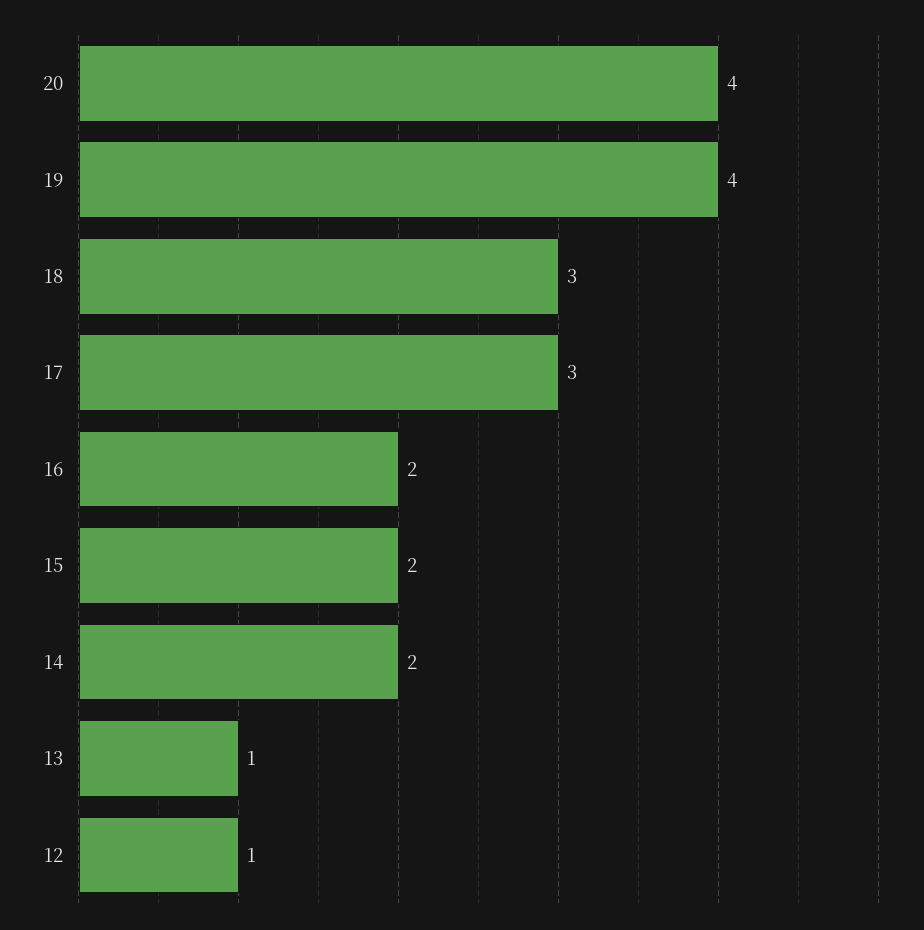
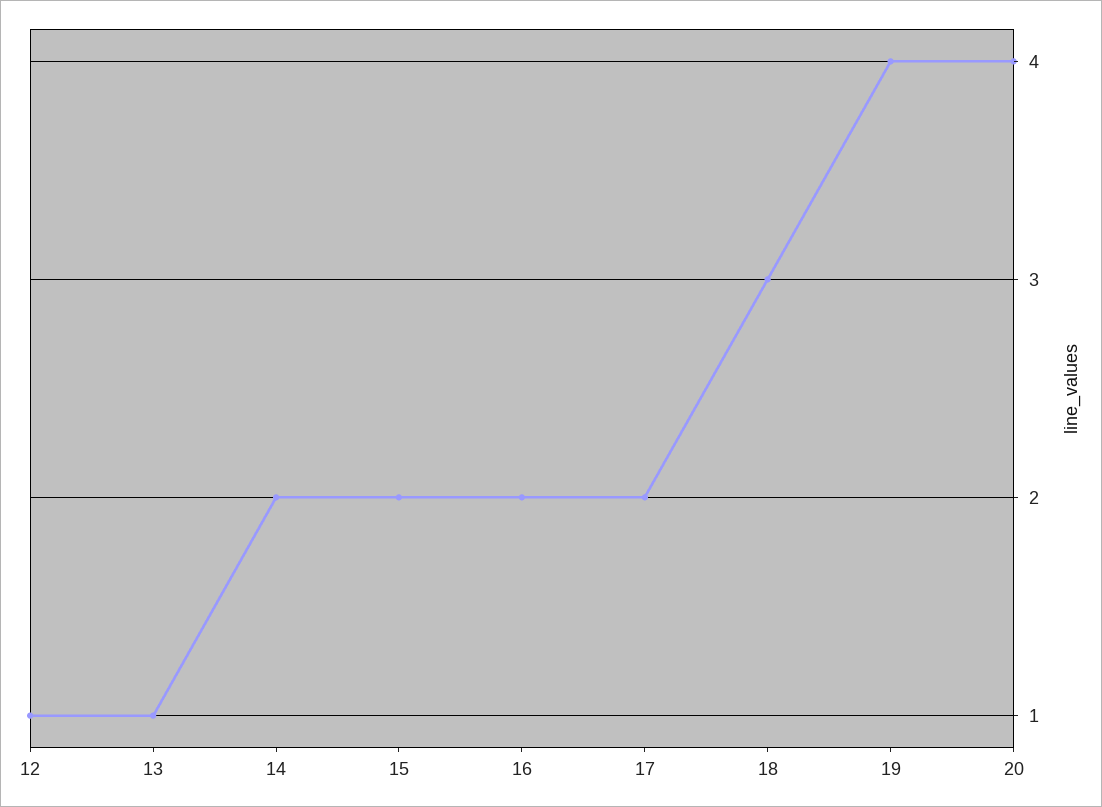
17: 3 -> 2

